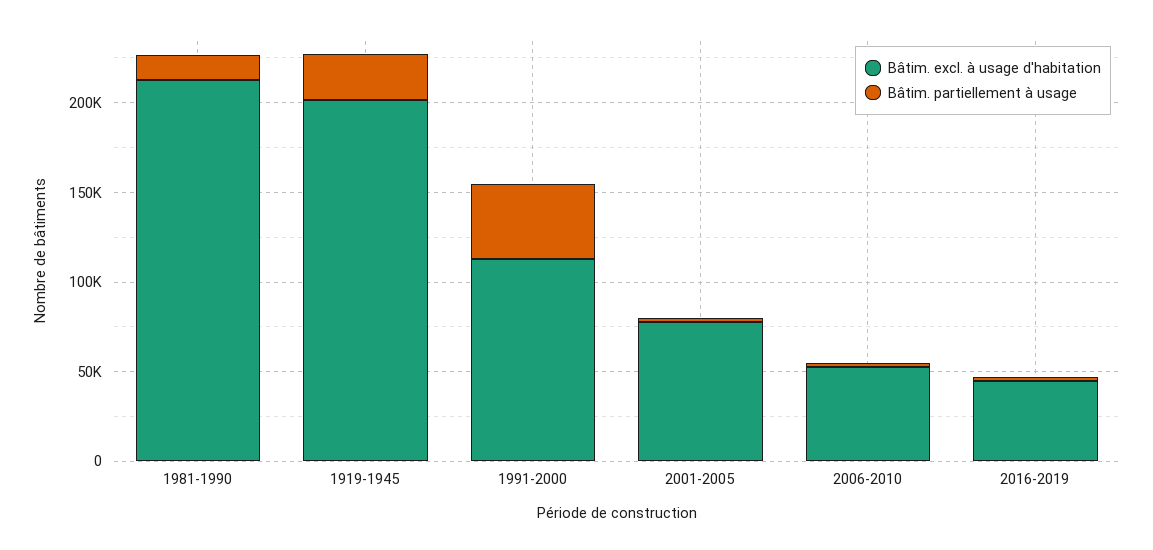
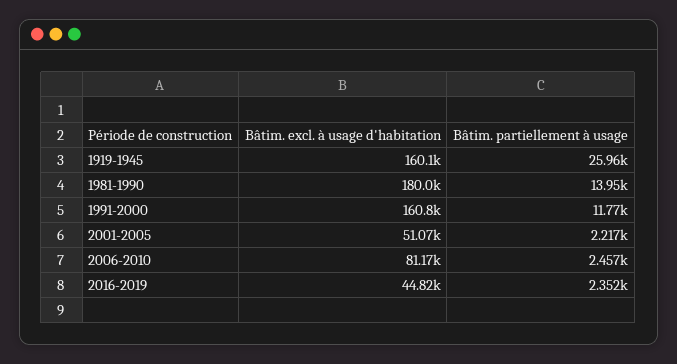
Bâtim. excl. à usage d'habitation, 1981-1990: 210000 -> 180000
Bâtim. excl. à usage d'habitation, 1919-1945: 200000 -> 160100
Bâtim. excl. à usage d'habitation, 1991-2000: 110000 -> 160800
Bâtim. partiellement à usage, 1991-2000: 40000 -> 11770
Bâtim. excl. à usage d'habitation, 2001-2005: 80000 -> 51070
Bâtim. excl. à usage d'habitation, 2006-2010: 50000 -> 81170

